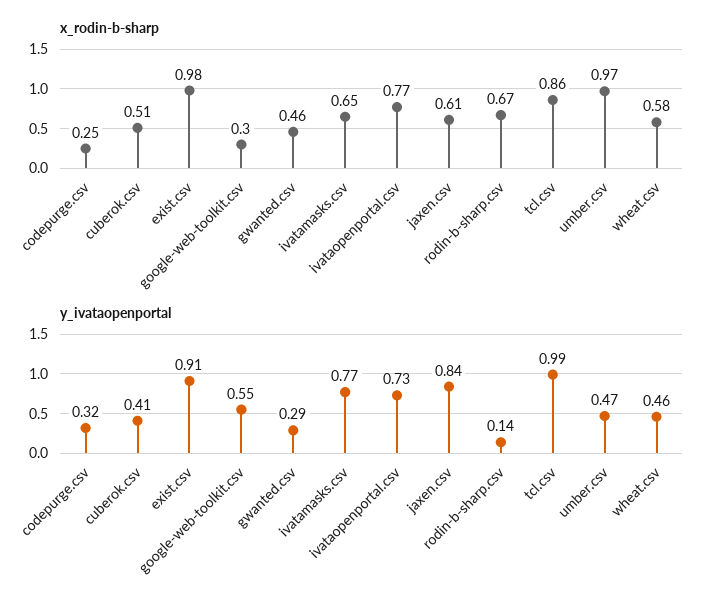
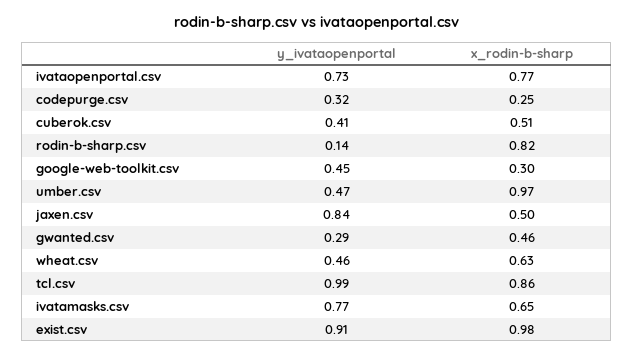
x_rodin-b-sharp, jaxen.csv: 0.61 -> 0.5
x_rodin-b-sharp, rodin-b-sharp.csv: 0.67 -> 0.82
x_rodin-b-sharp, wheat.csv: 0.58 -> 0.63
y_ivataopenportal, google-web-toolkit.csv: 0.55 -> 0.45

